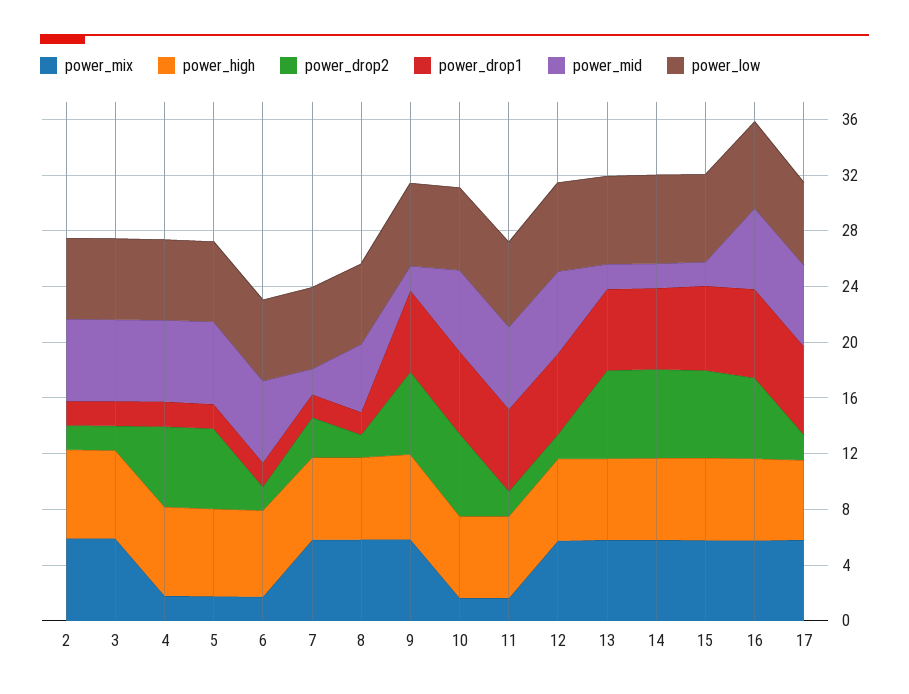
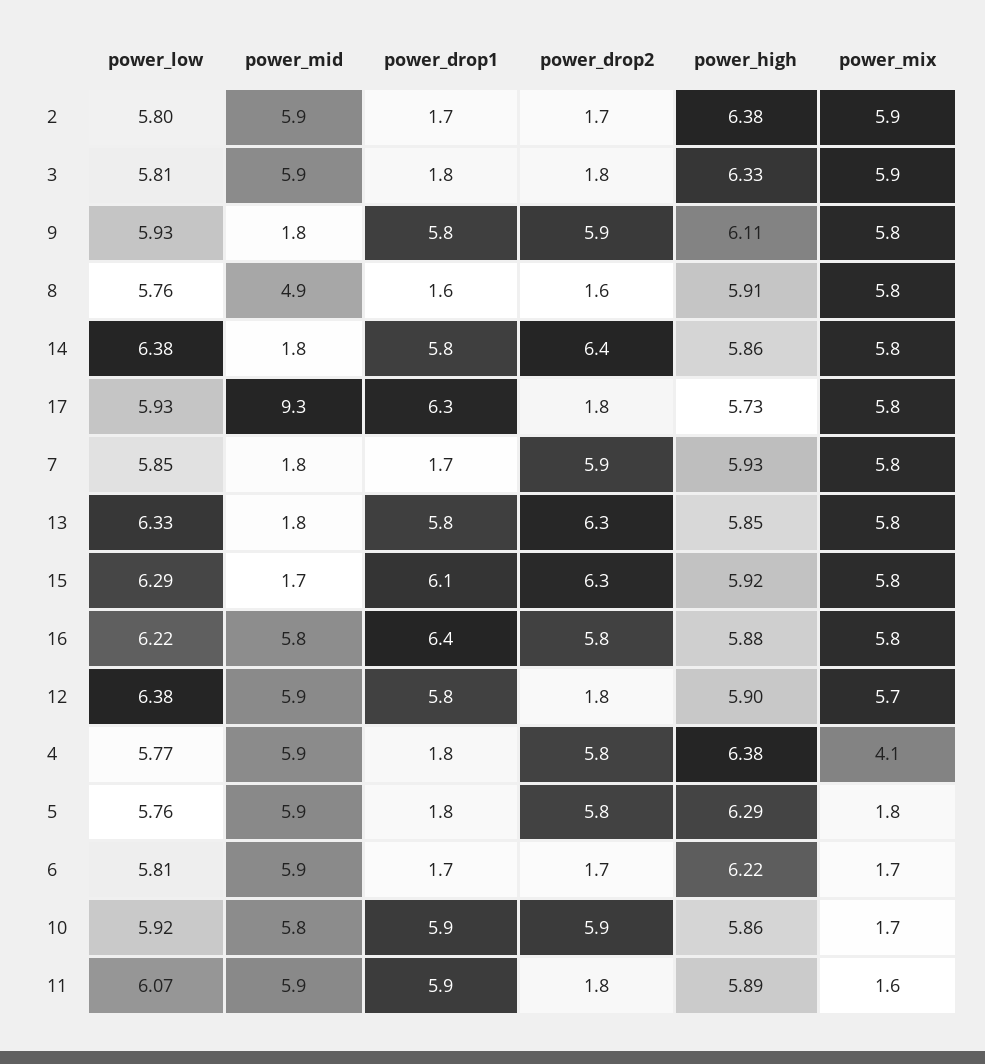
power_mix, 4: 2 -> 4.1
power_drop2, 7: 3 -> 5.9
power_mid, 17: 6 -> 9.3

